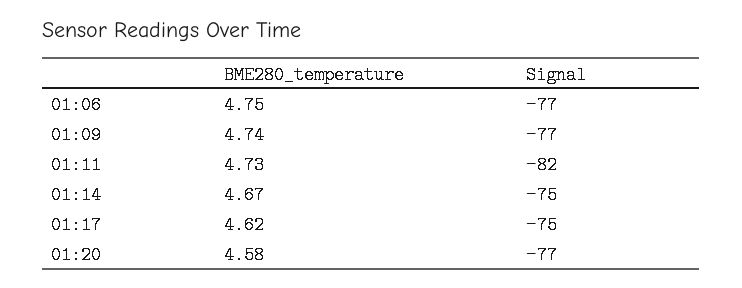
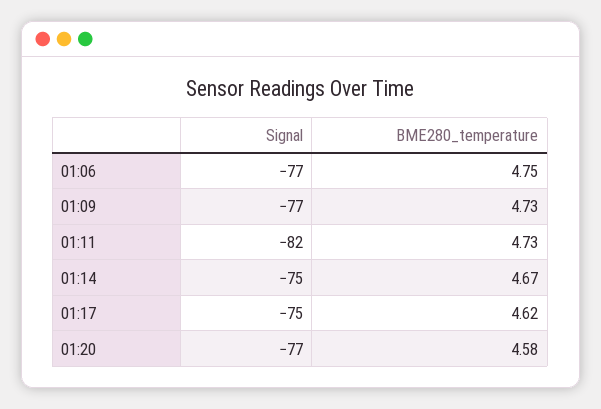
BME280_temperature, 01:09: 4.74 -> 4.73

